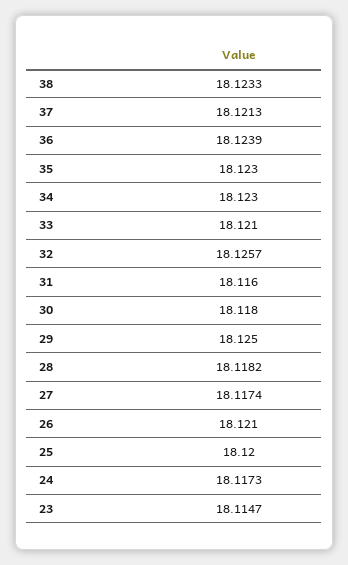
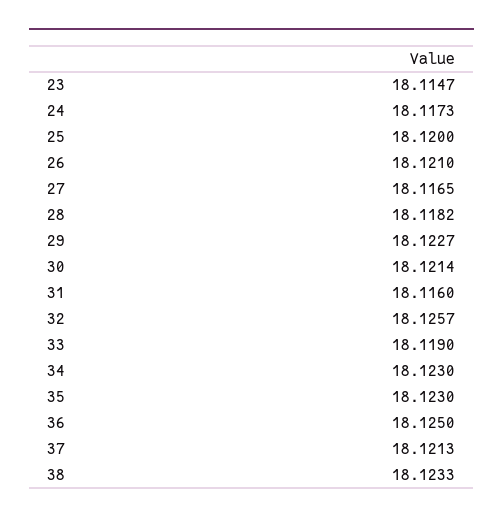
36: 18.1239 -> 18.125
33: 18.121 -> 18.119
30: 18.118 -> 18.1214
29: 18.125 -> 18.1227
27: 18.1174 -> 18.1165

